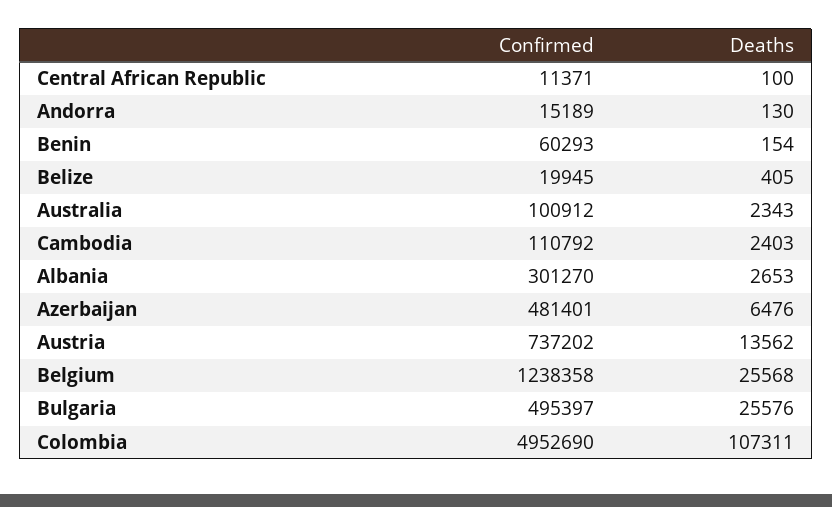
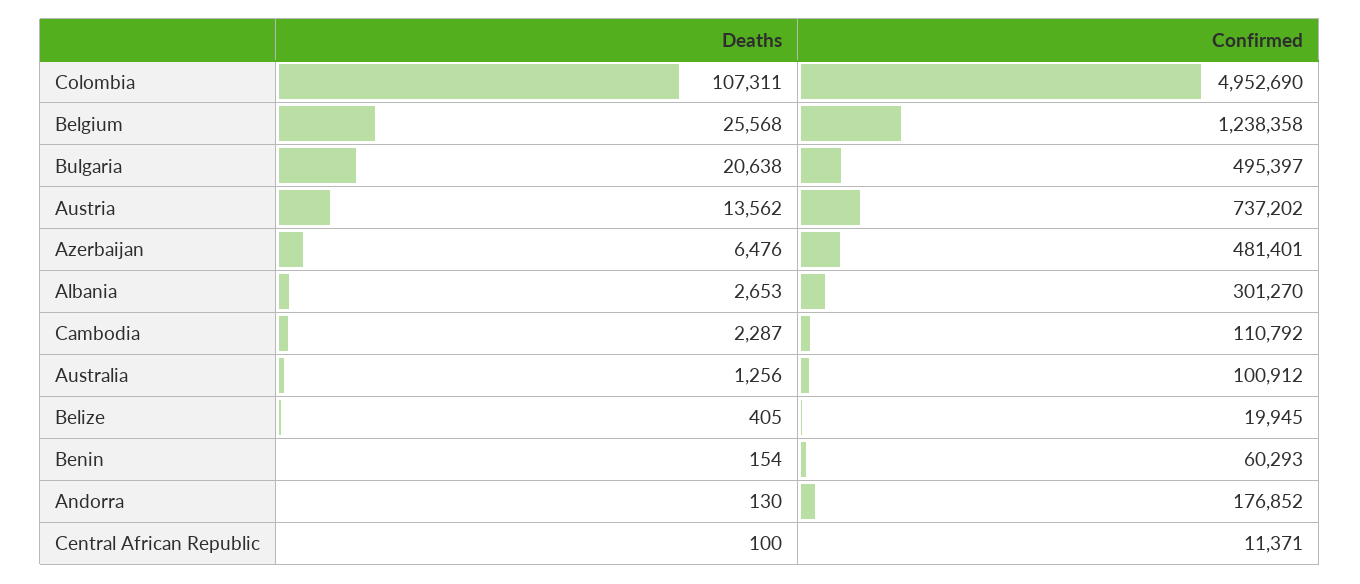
Confirmed, Andorra: 15189 -> 176852
Deaths, Australia: 2343 -> 1256
Deaths, Cambodia: 2403 -> 2287
Deaths, Bulgaria: 25576 -> 20638

